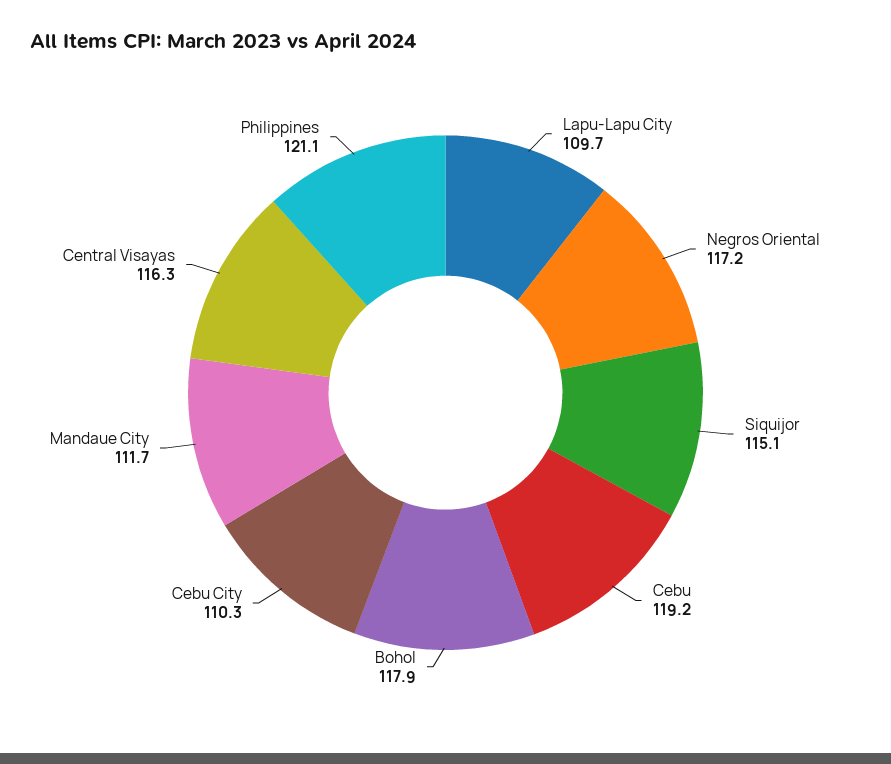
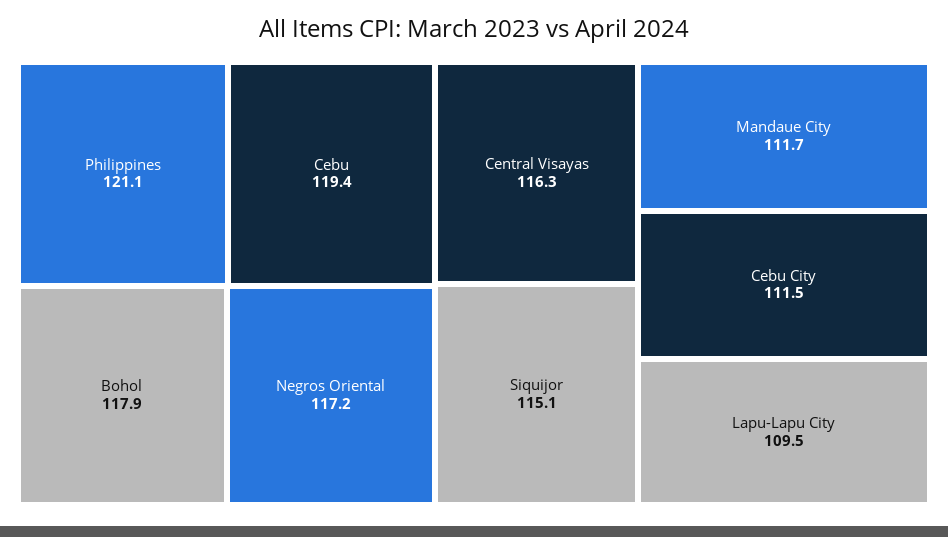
Lapu-Lapu City: 109.7 -> 109.5
Cebu: 119.2 -> 119.4
Cebu City: 110.3 -> 111.5

